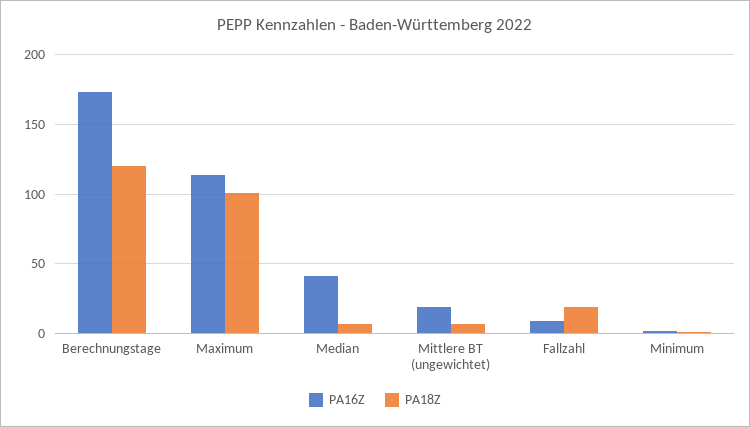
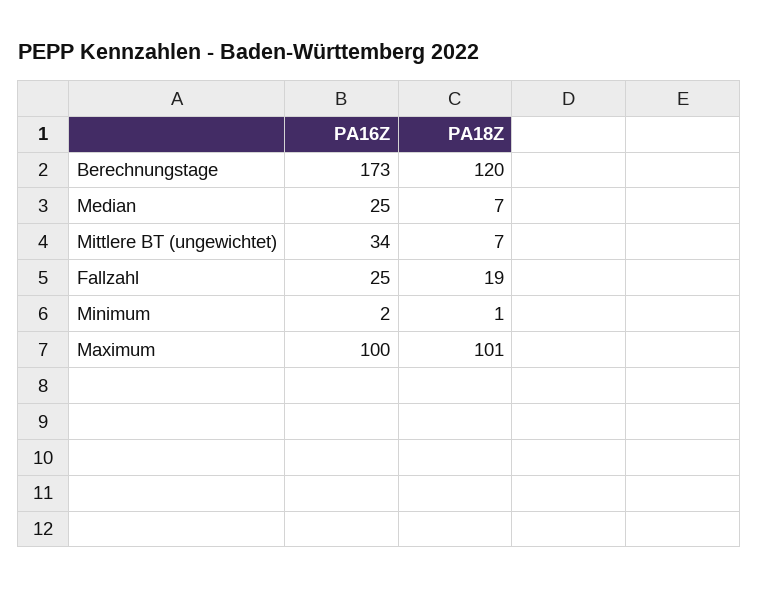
PA16Z, Maximum: 115 -> 100
PA16Z, Median: 40 -> 25
PA16Z, Mittlere BT (ungewichtet): 20 -> 34
PA16Z, Fallzahl: 10 -> 25

